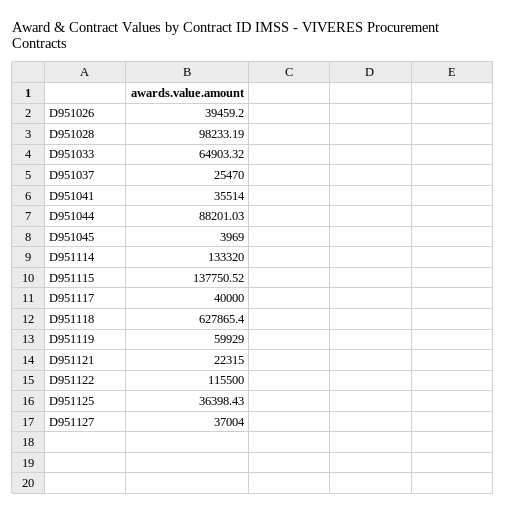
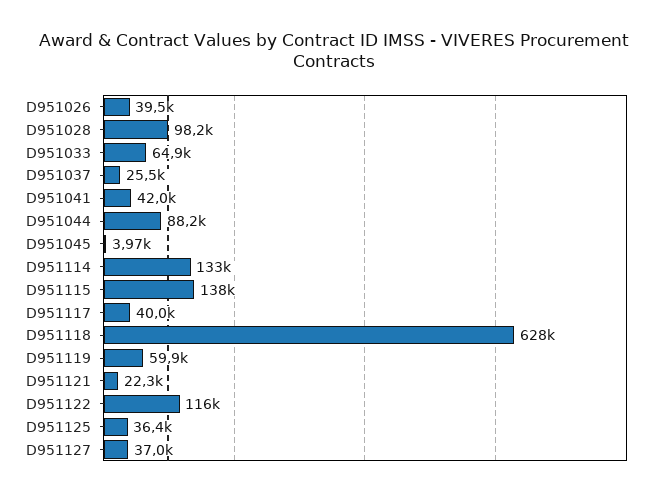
D951041: 35514 -> 42000

